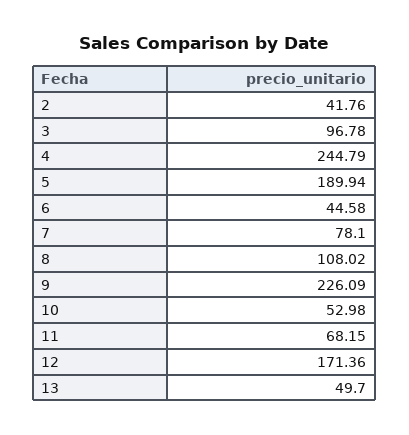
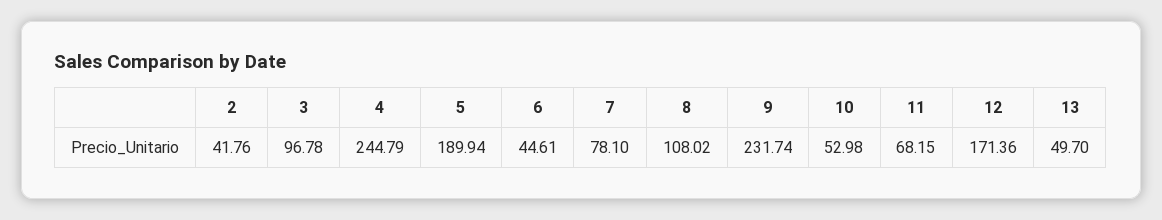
6: 44.58 -> 44.61
9: 226.09 -> 231.74

